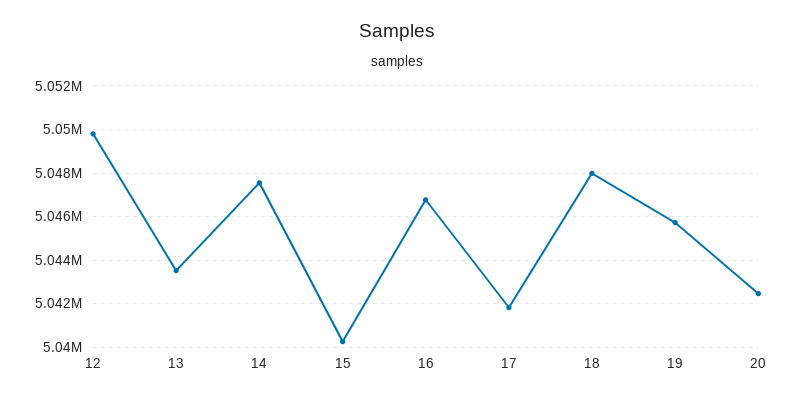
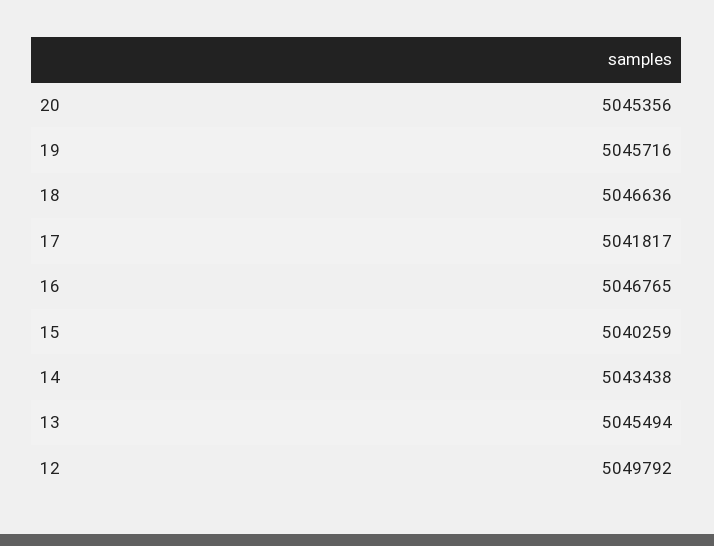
13: 5043500 -> 5045494
14: 5047500 -> 5043438
18: 5048000 -> 5046636
20: 5042500 -> 5045356

